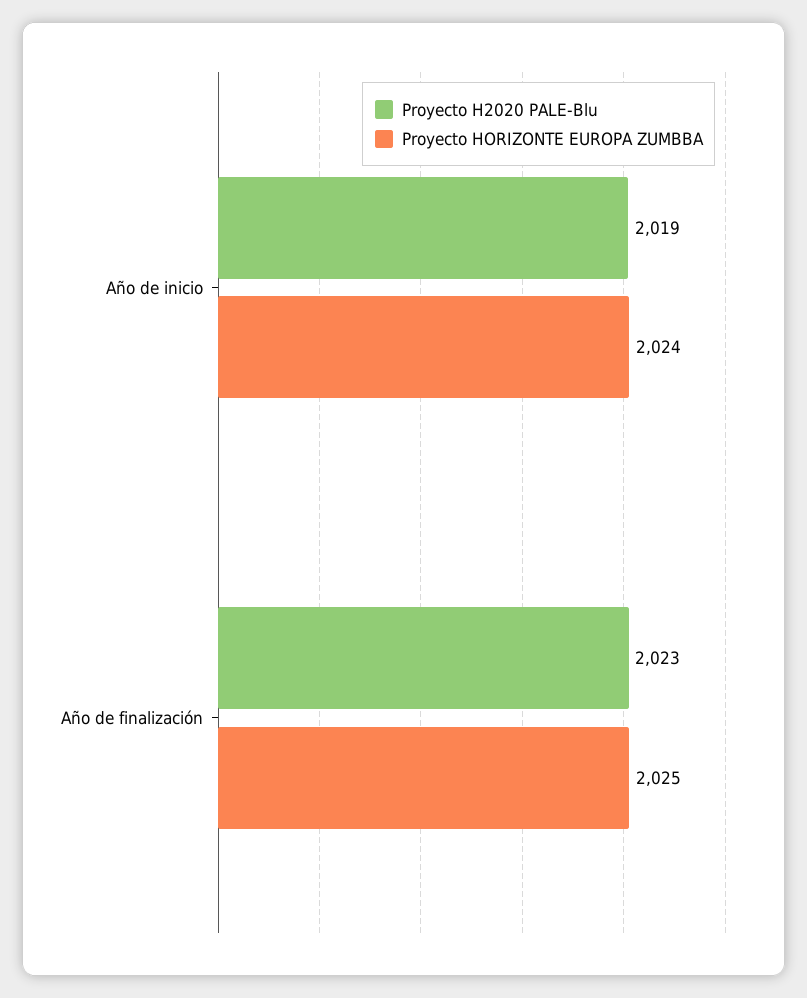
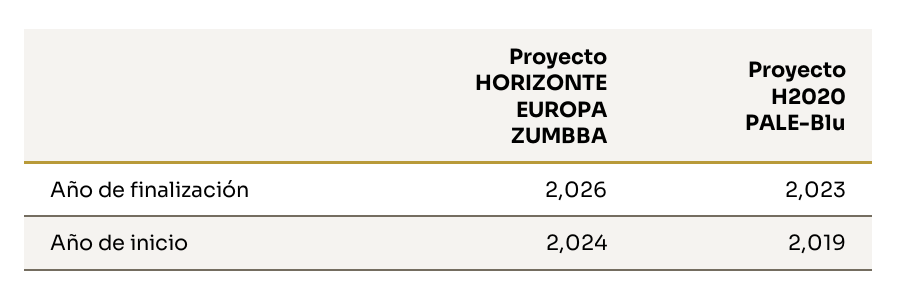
Proyecto HORIZONTE EUROPA ZUMBBA, Año de finalización: 2025 -> 2026

